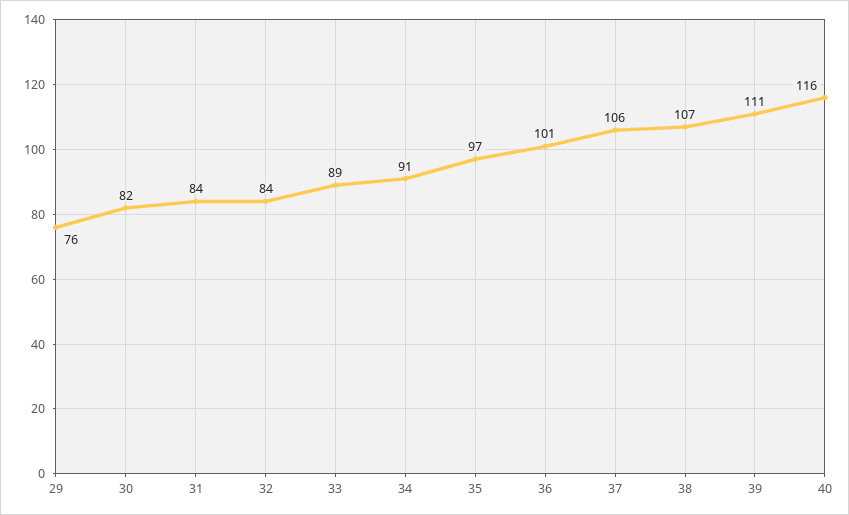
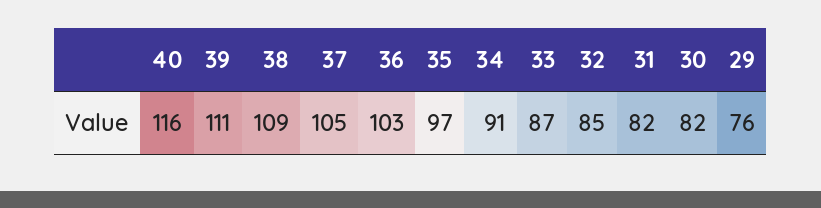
31: 84 -> 82
32: 84 -> 85
33: 89 -> 87
36: 101 -> 103
37: 106 -> 105
38: 107 -> 109

